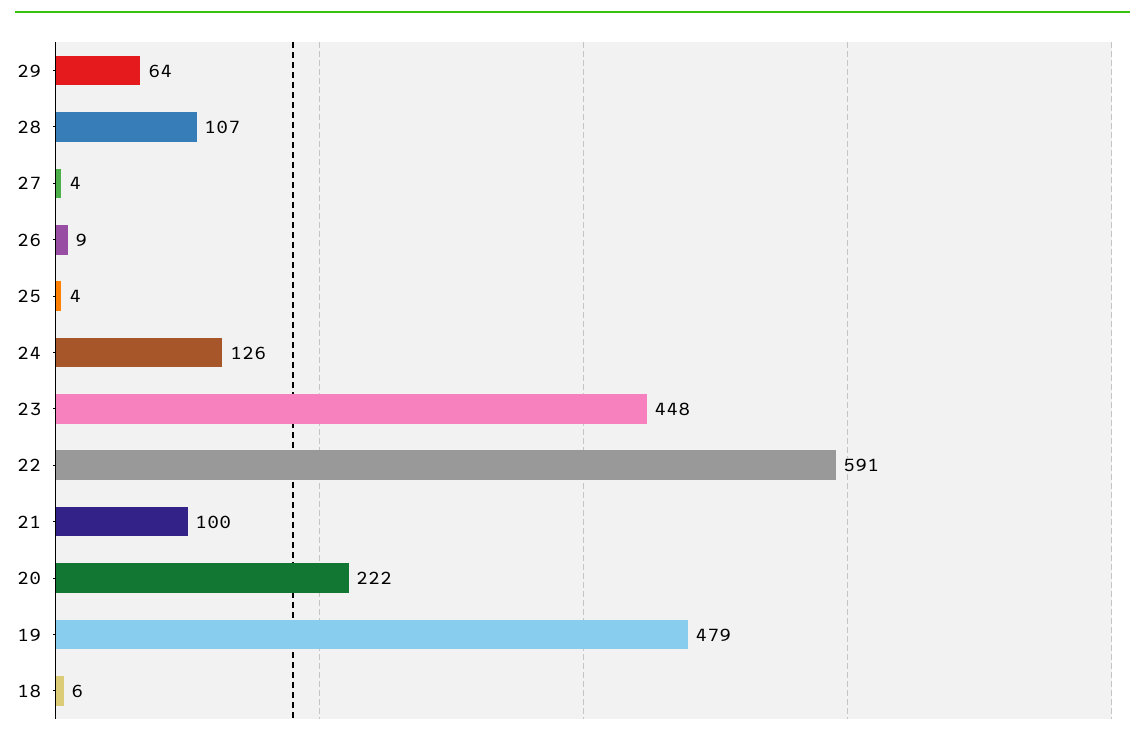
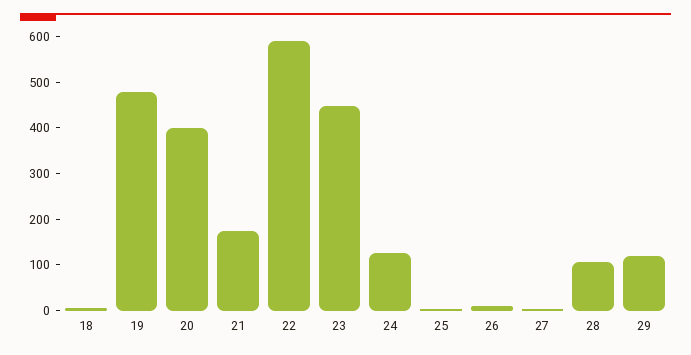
29: 64 -> 120
21: 100 -> 180
20: 222 -> 400

